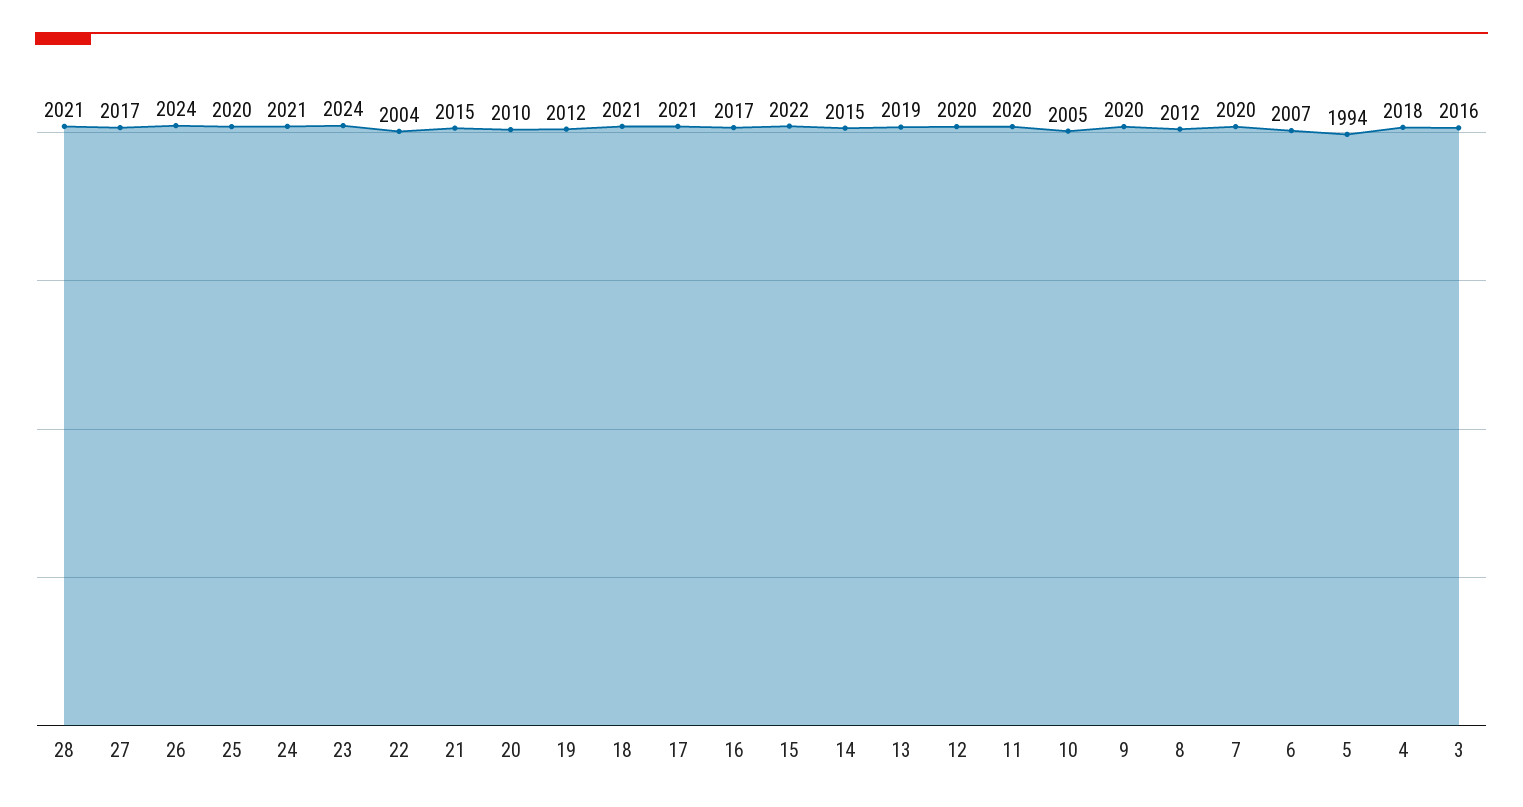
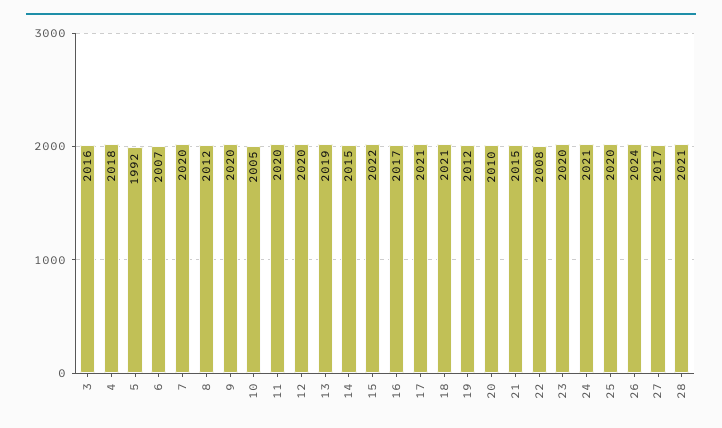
23: 2024 -> 2020
22: 2004 -> 2008
5: 1994 -> 1992

